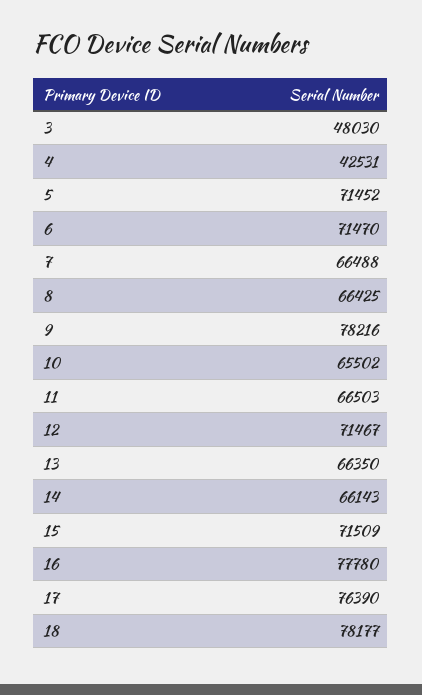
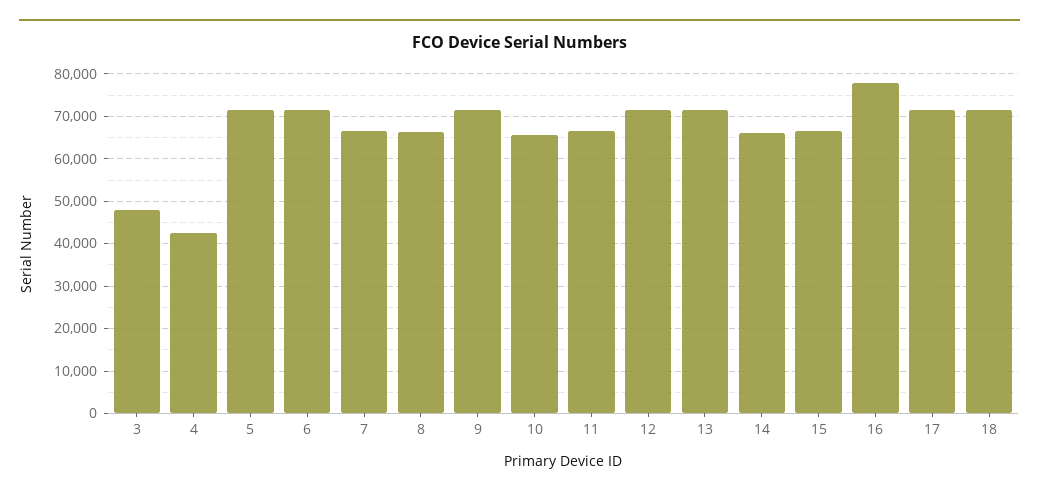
9: 78216 -> 72000
13: 66350 -> 72000
15: 71509 -> 66000
17: 76390 -> 72000
18: 78177 -> 72000

